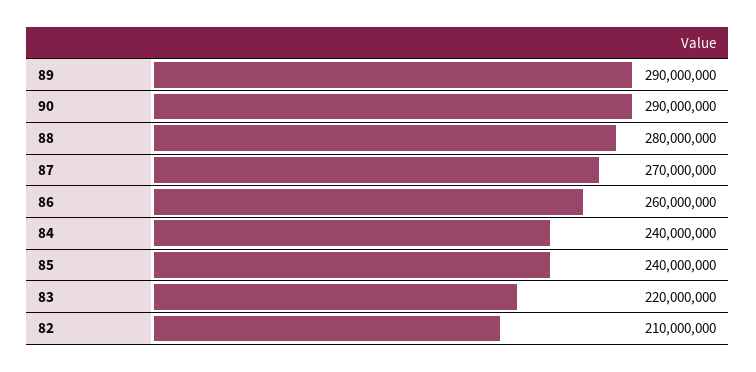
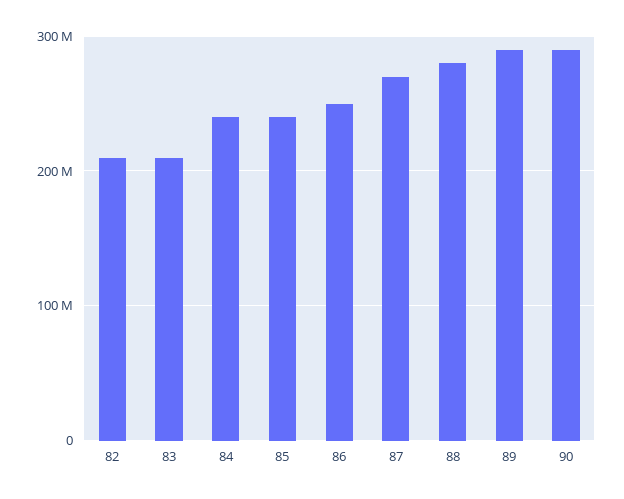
86: 260000000 -> 250000000
83: 220000000 -> 210000000

